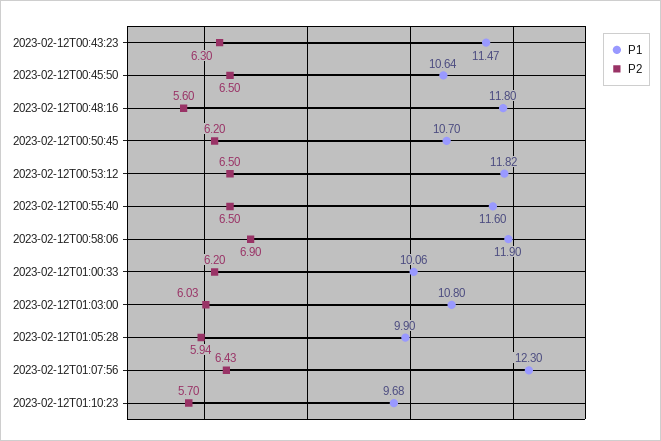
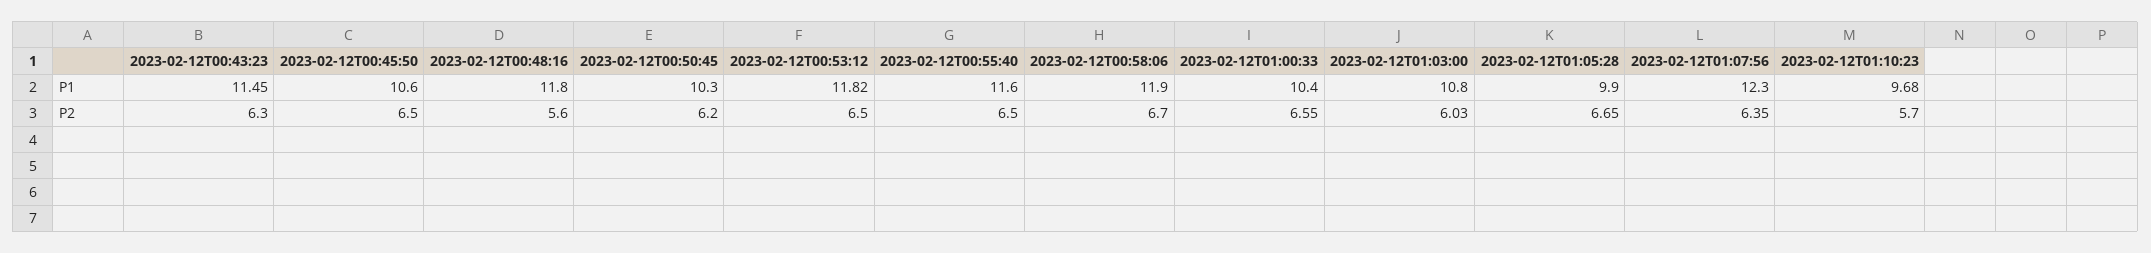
P1, 2023-02-12T00:43:23: 11.47 -> 11.45
P1, 2023-02-12T00:45:50: 10.64 -> 10.6
P1, 2023-02-12T00:50:45: 10.7 -> 10.3
P2, 2023-02-12T00:58:06: 6.9 -> 6.7
P1, 2023-02-12T01:00:33: 10.06 -> 10.4
P2, 2023-02-12T01:00:33: 6.2 -> 6.55
P2, 2023-02-12T01:05:28: 5.94 -> 6.65
P2, 2023-02-12T01:07:56: 6.43 -> 6.35

